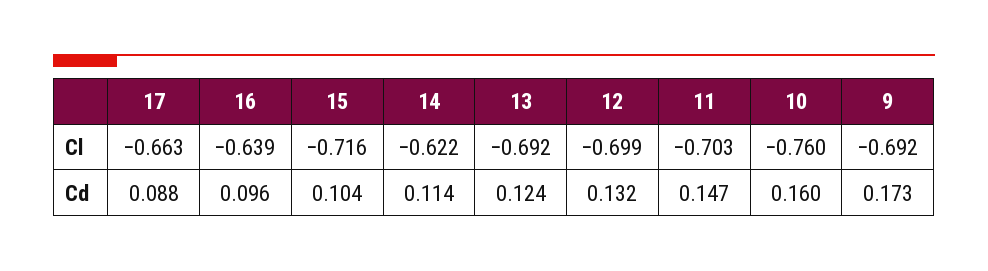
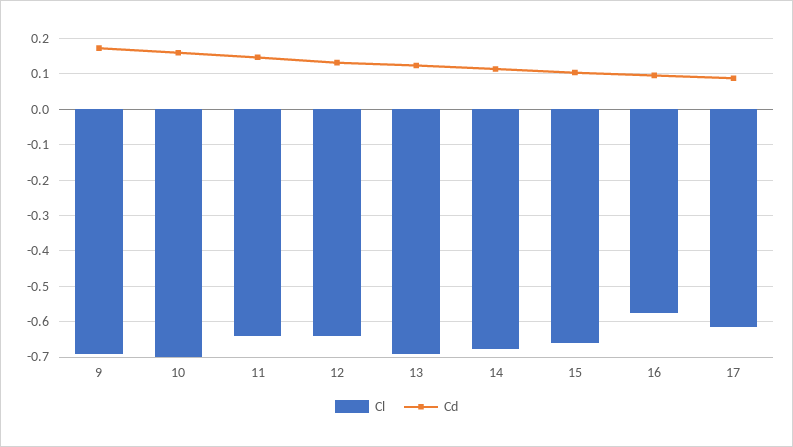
Cl, 17: -0.663 -> -0.62
Cl, 16: -0.639 -> -0.58
Cl, 15: -0.716 -> -0.66
Cl, 14: -0.622 -> -0.68
Cl, 12: -0.699 -> -0.64
Cl, 11: -0.703 -> -0.64
Cl, 10: -0.76 -> -0.7

